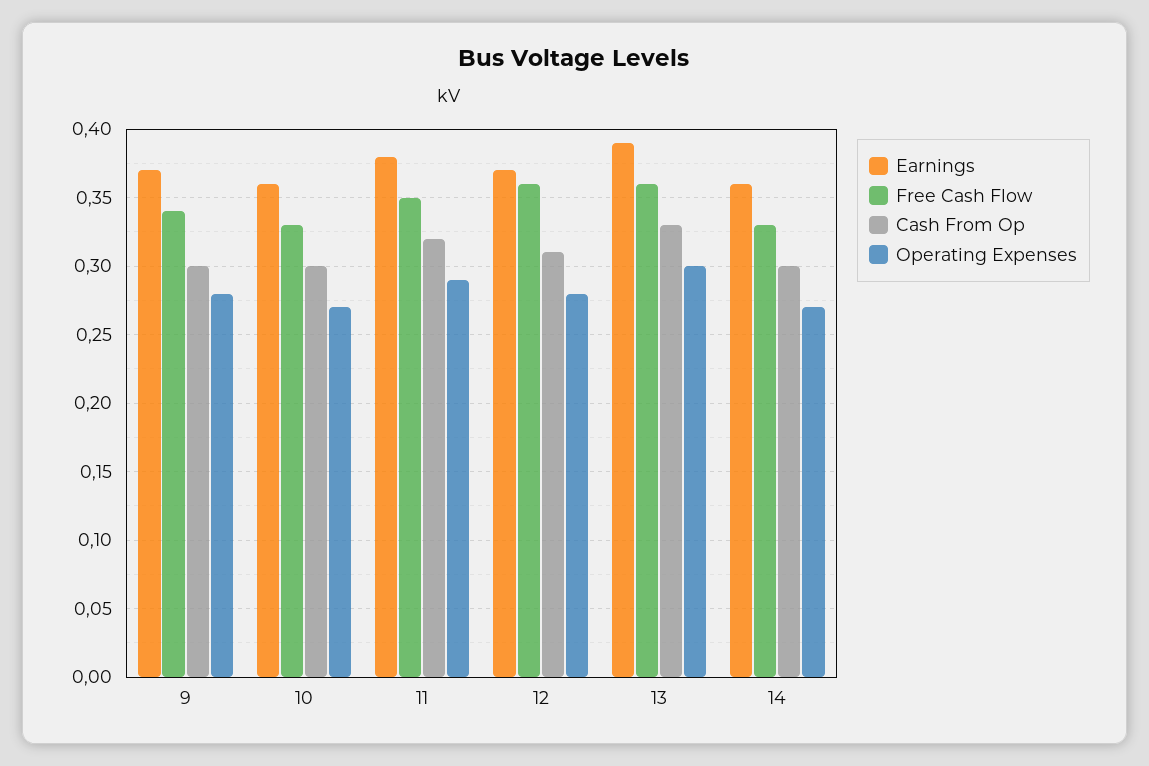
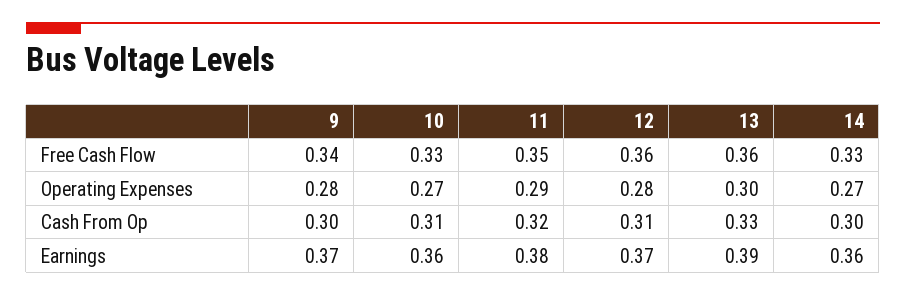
Cash From Op, 10: 0.3 -> 0.31

